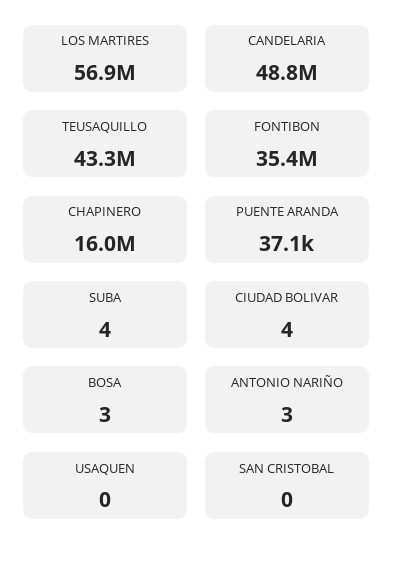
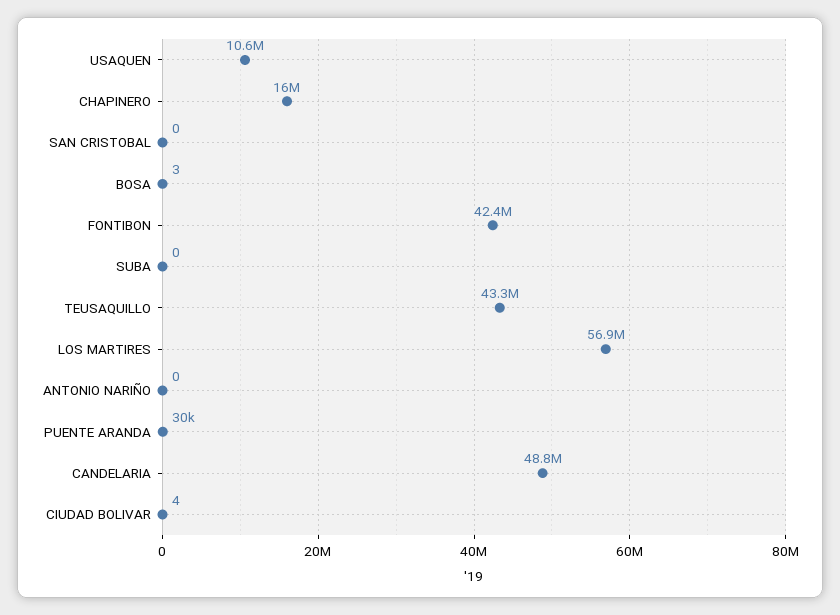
FONTIBON: 35400000 -> 42400000
PUENTE ARANDA: 37100 -> 30000
SUBA: 4 -> 0
ANTONIO NARIÑO: 3 -> 0
USAQUEN: 0 -> 10600000

